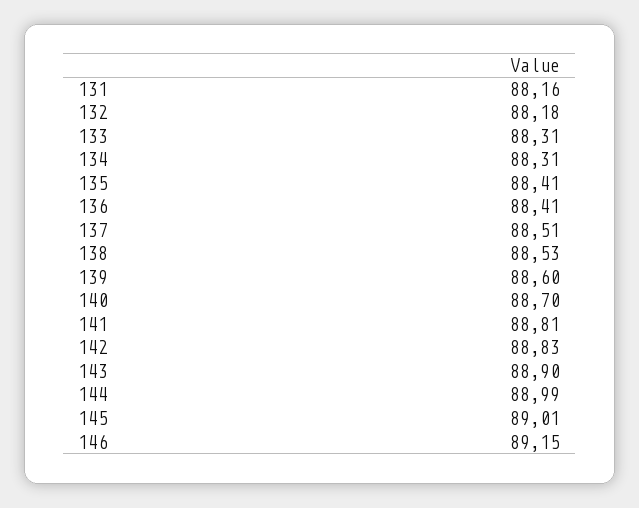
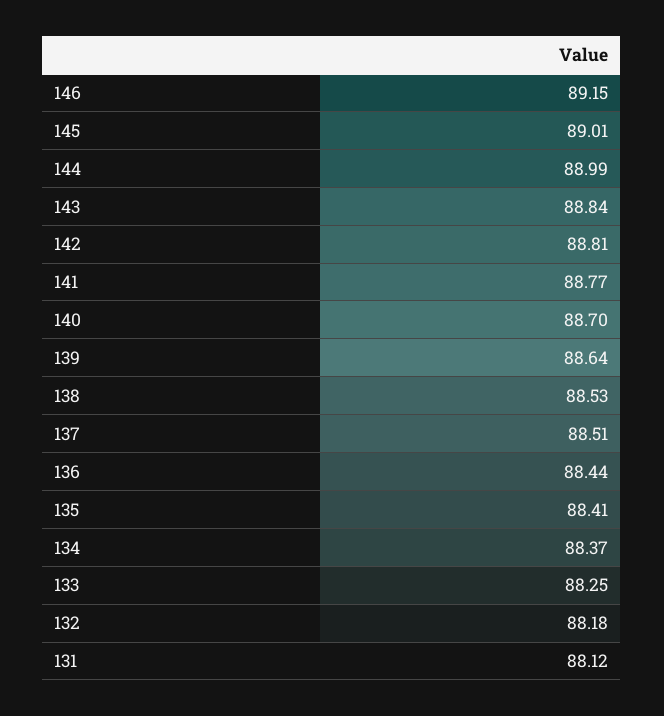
131: 88.16 -> 88.12
133: 88.31 -> 88.25
134: 88.31 -> 88.37
136: 88.41 -> 88.44
139: 88.6 -> 88.64
141: 88.81 -> 88.77
142: 88.83 -> 88.81
143: 88.9 -> 88.84

